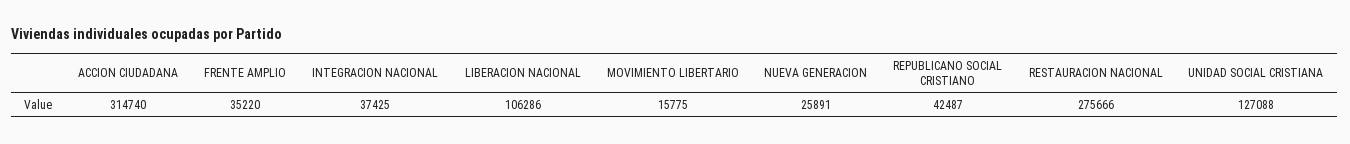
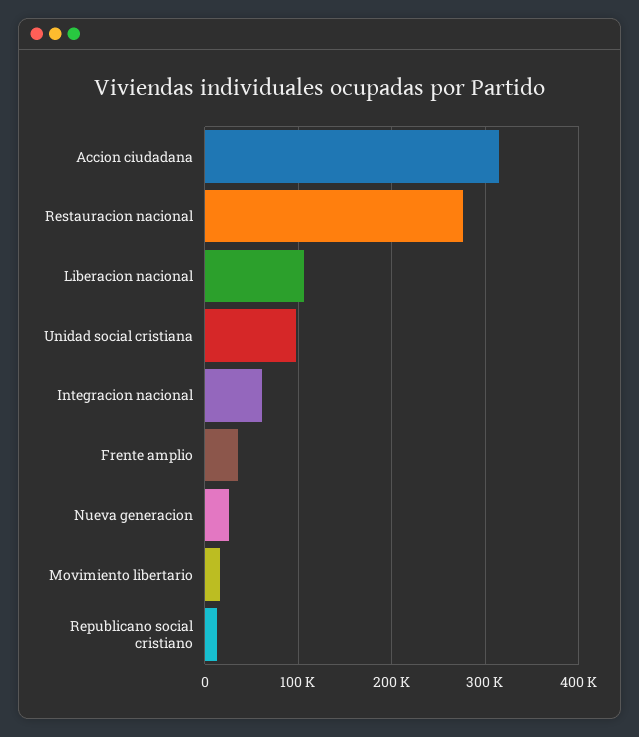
INTEGRACION NACIONAL: 37425 -> 60000
REPUBLICANO SOCIAL CRISTIANO: 42487 -> 10000
UNIDAD SOCIAL CRISTIANA: 127088 -> 100000

